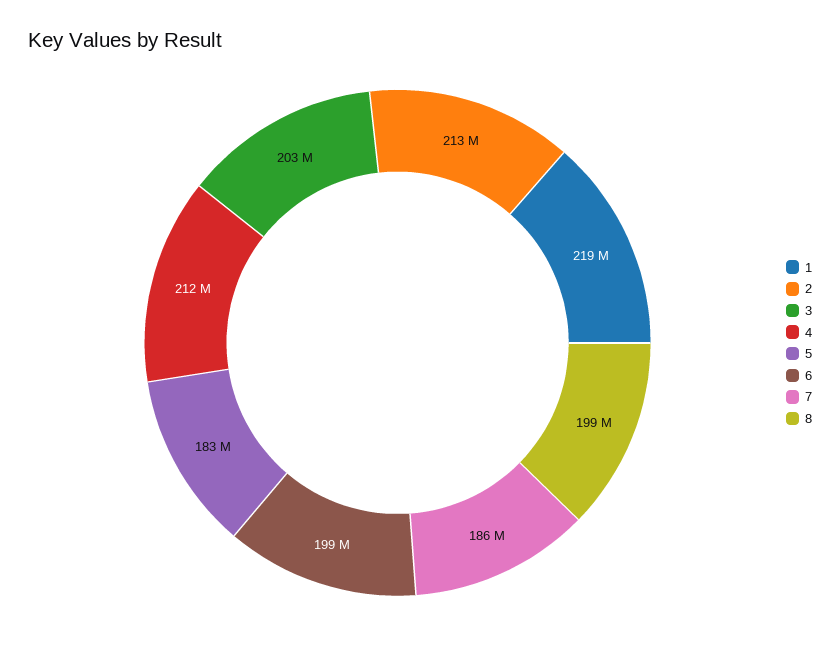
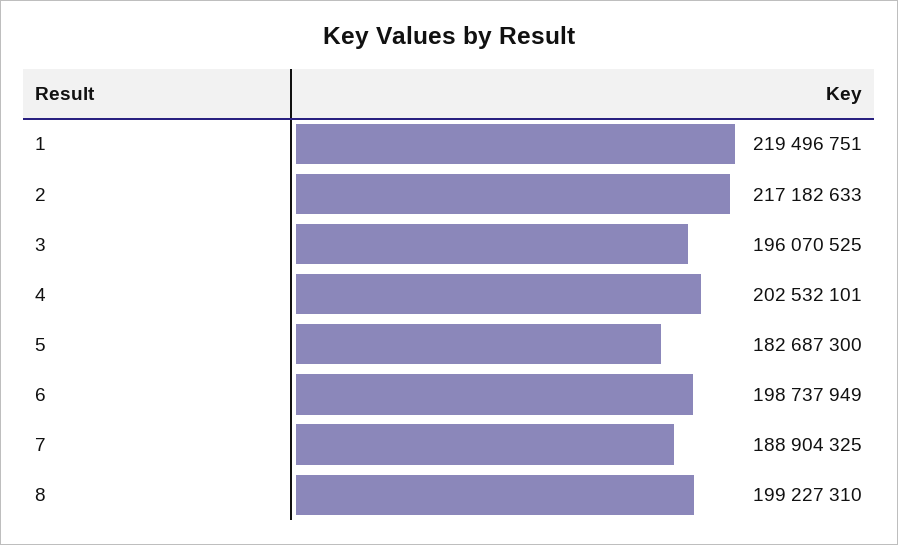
2: 213000000 -> 217182633
3: 203000000 -> 196070525
4: 212000000 -> 202532101
7: 186000000 -> 188904325

